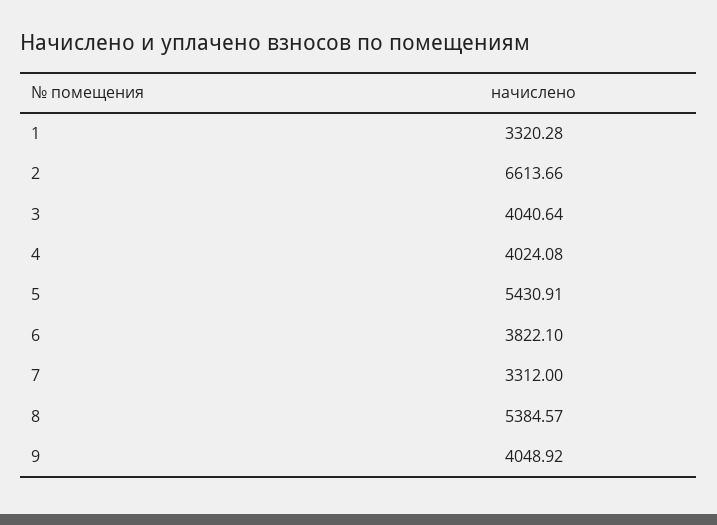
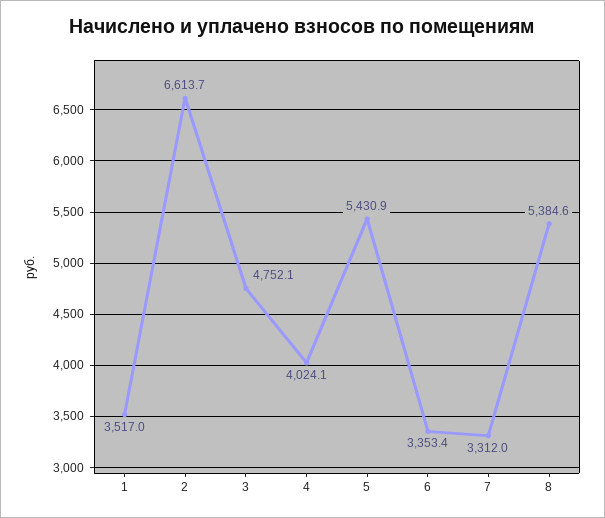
1: 3320.28 -> 3517
3: 4040.64 -> 4752.1
6: 3822.1 -> 3353.4
9: 4048.92 -> none

